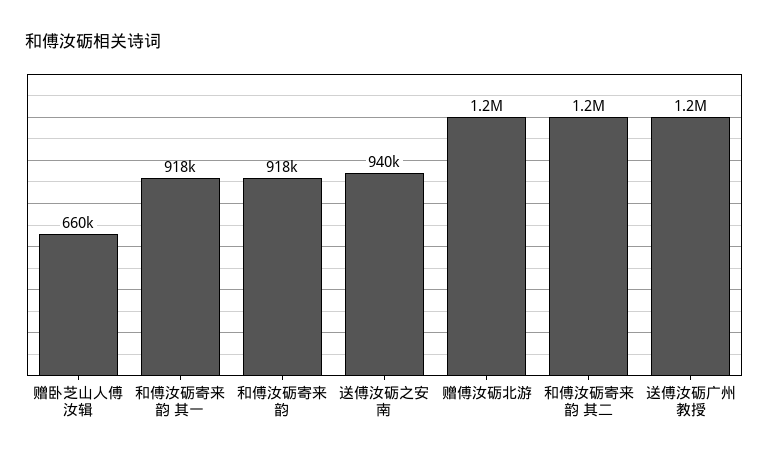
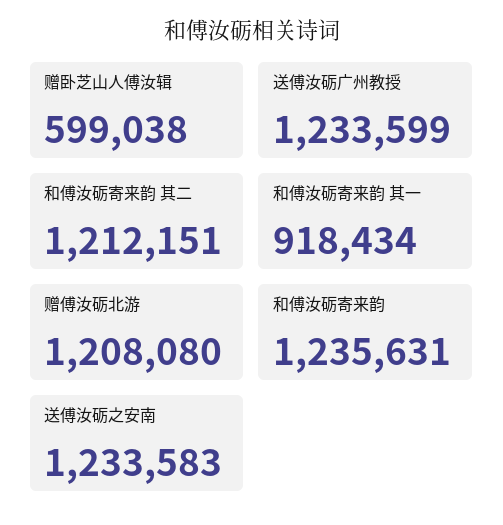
赠卧芝山人傅汝辑: 660000 -> 599038
和傅汝砺寄来韵: 918000 -> 1235631
送傅汝砺之安南: 940000 -> 1233583

